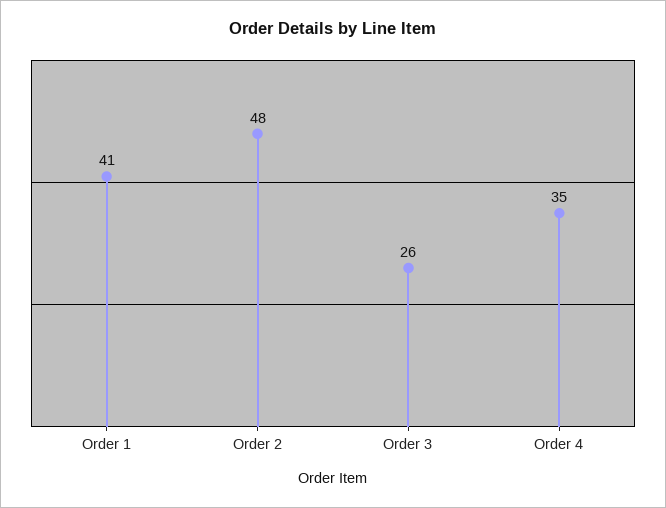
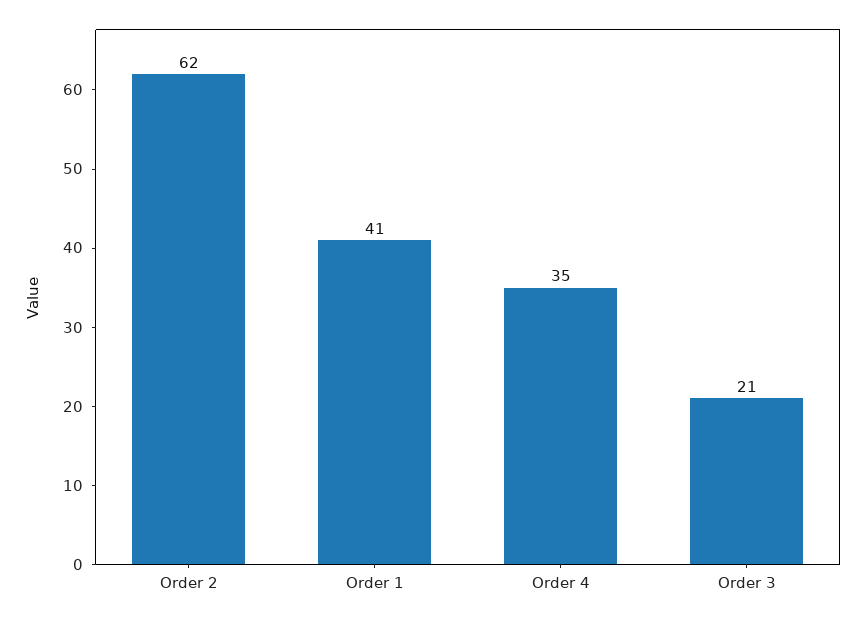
Order 2: 48 -> 62
Order 3: 26 -> 21

